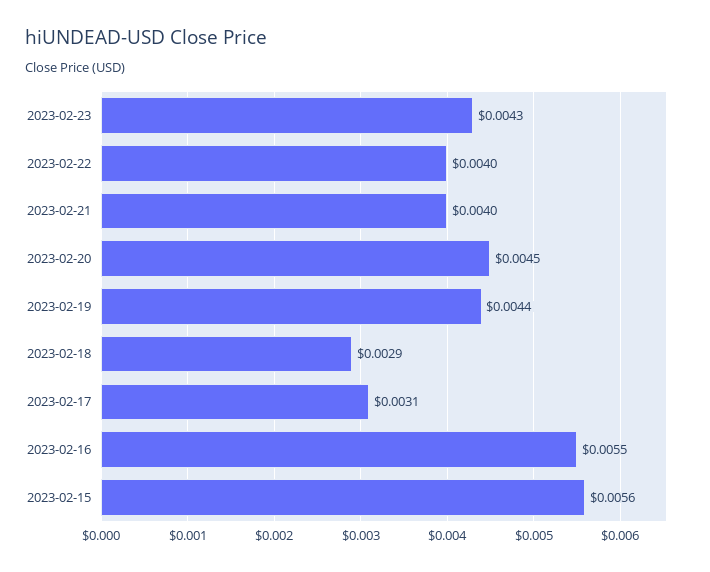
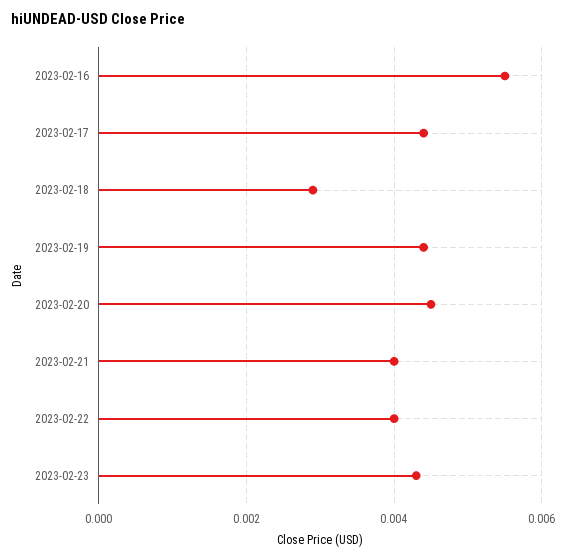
2023-02-17: 0.0031 -> 0.0045
2023-02-15: 0.0056 -> none

